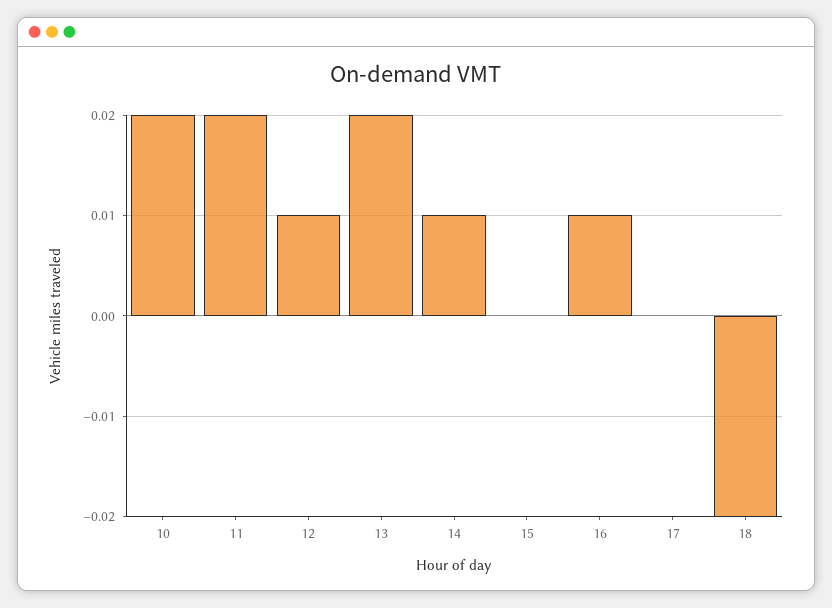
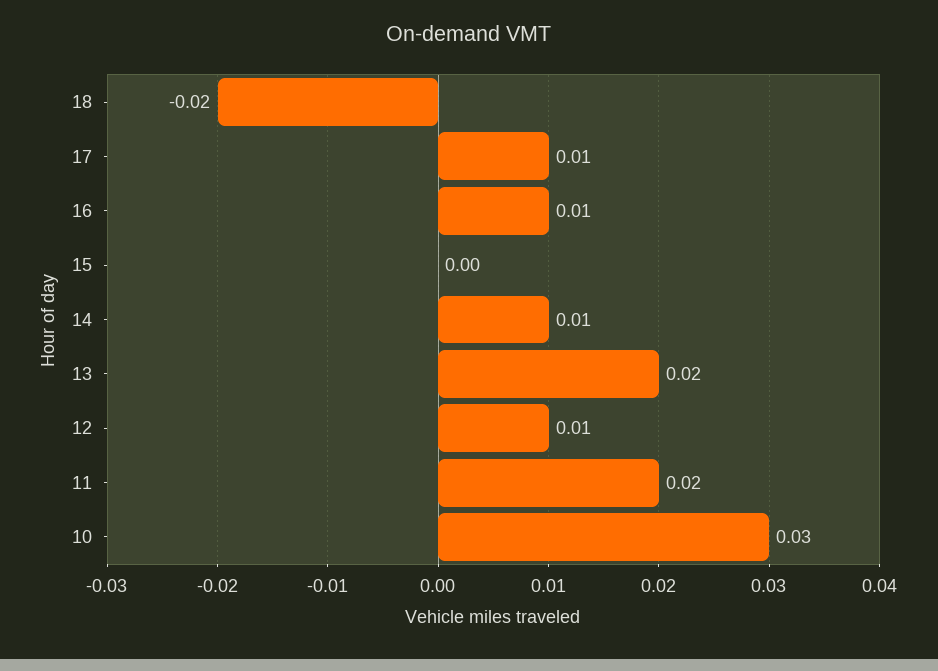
10: 0.02 -> 0.03
17: 0 -> 0.01

